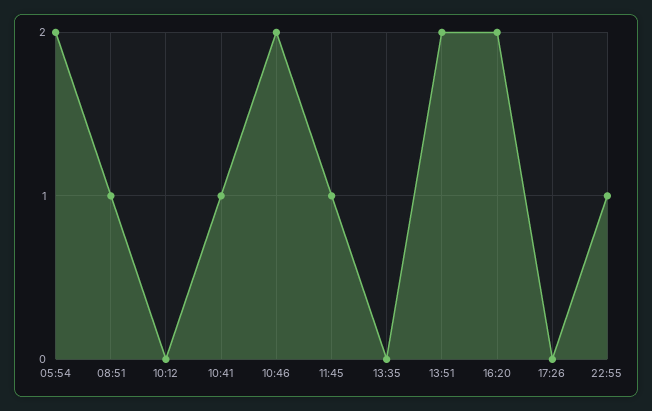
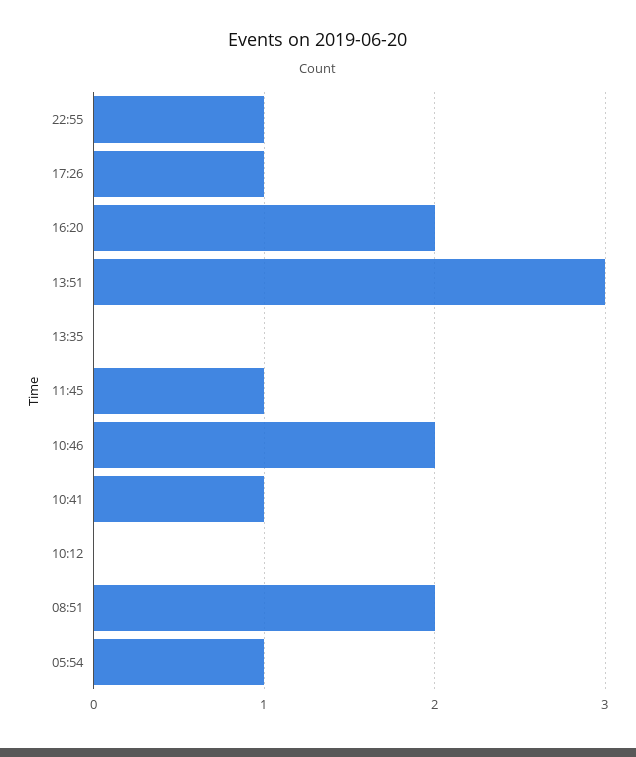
05:54: 2 -> 1
08:51: 1 -> 2
13:51: 2 -> 3
17:26: 0 -> 1

